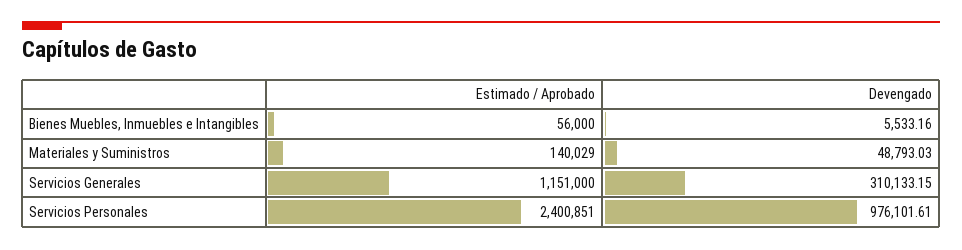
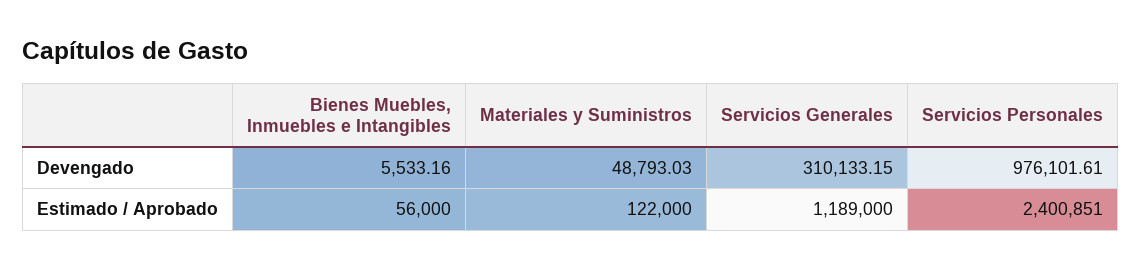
Estimado / Aprobado, Materiales y Suministros: 140029 -> 122000
Estimado / Aprobado, Servicios Generales: 1151000 -> 1189000

